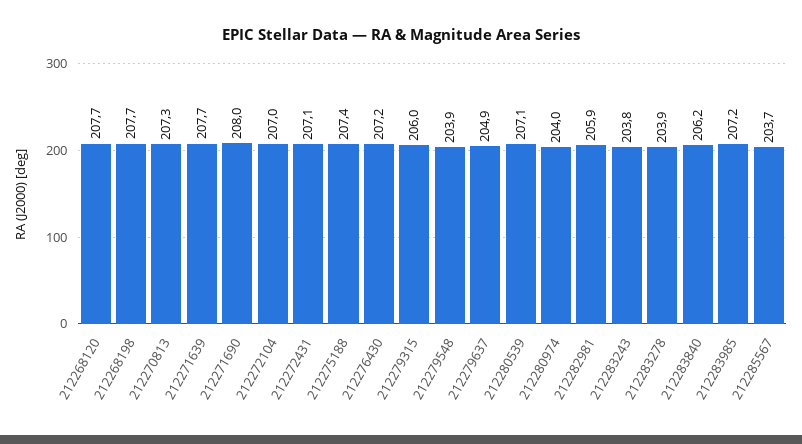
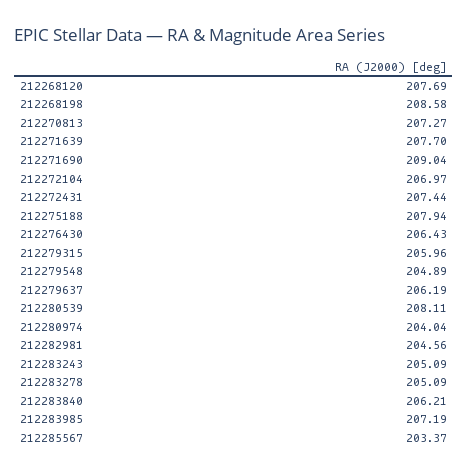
212268198: 207.7 -> 208.58
212271690: 208 -> 209.04
212272431: 207.1 -> 207.44
212275188: 207.4 -> 207.94
212276430: 207.2 -> 206.43
212279548: 203.9 -> 204.89
212279637: 204.9 -> 206.19
212280539: 207.1 -> 208.11
212282981: 205.9 -> 204.56
212283243: 203.8 -> 205.09
212283278: 203.9 -> 205.09
212285567: 203.7 -> 203.37

